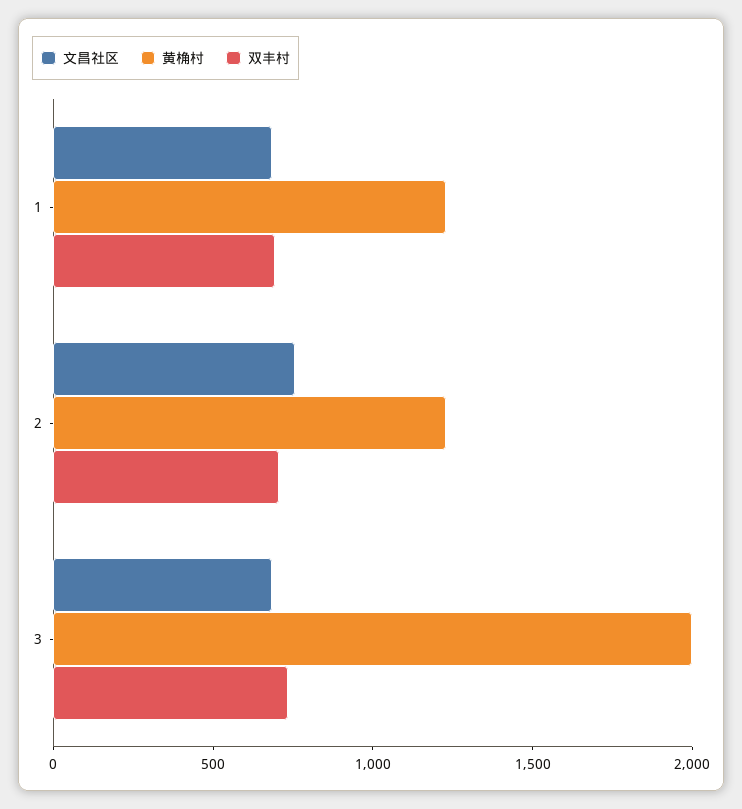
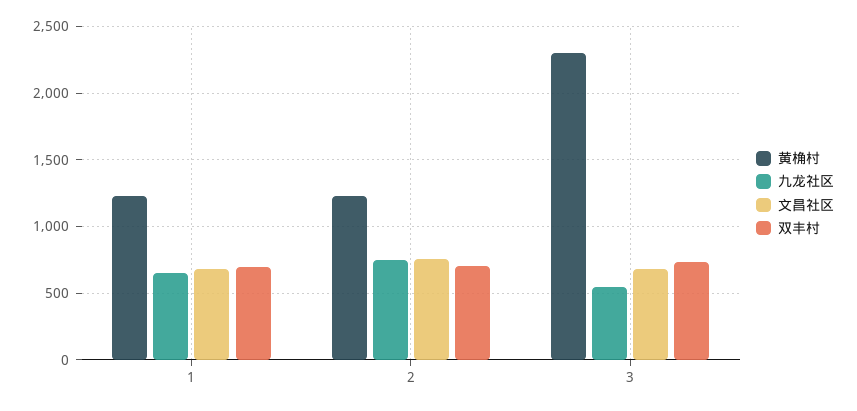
黄桷村, 3: 2000 -> 2300
九龙社区, 1: none -> 650
九龙社区, 2: none -> 750
九龙社区, 3: none -> 550

